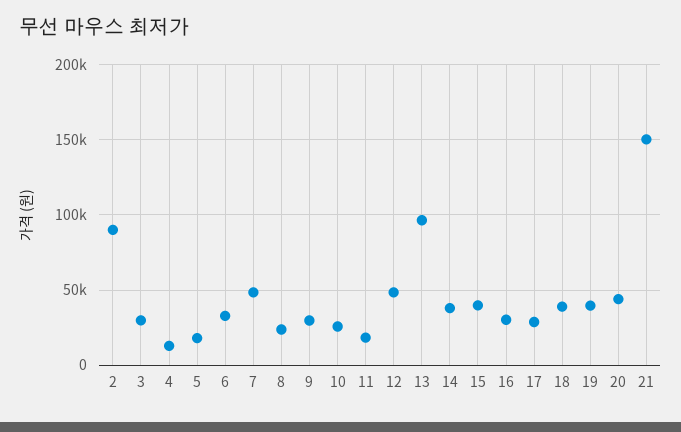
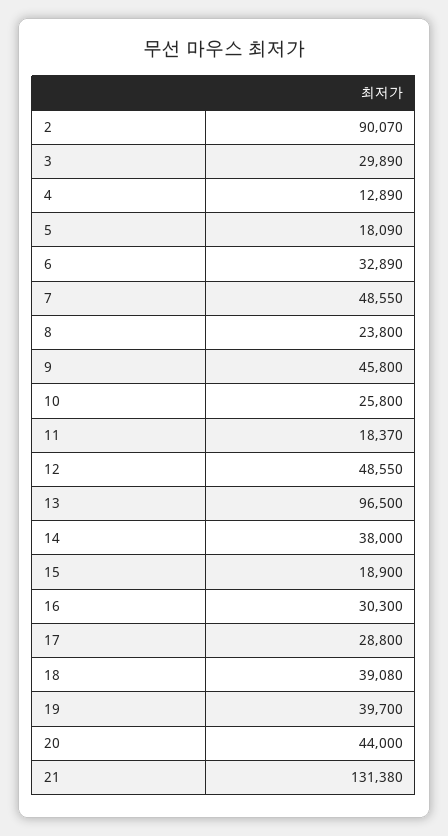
9: 30000 -> 45800
15: 40000 -> 18900
21: 150000 -> 131380

